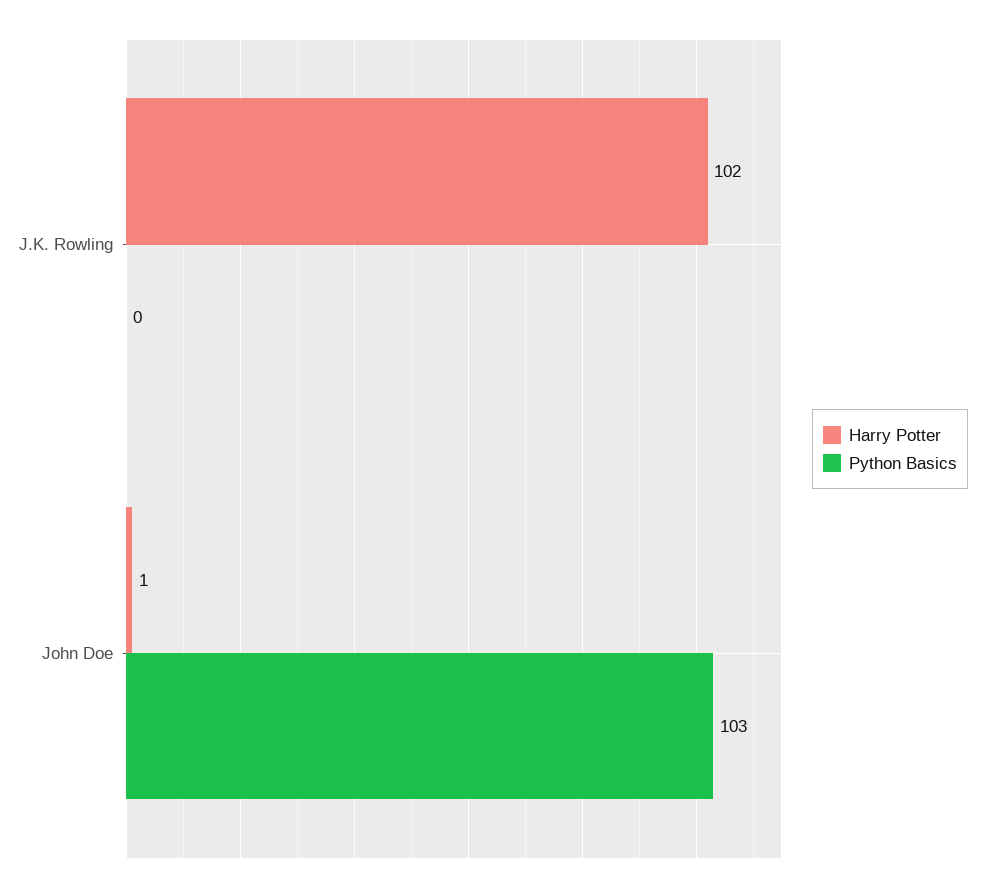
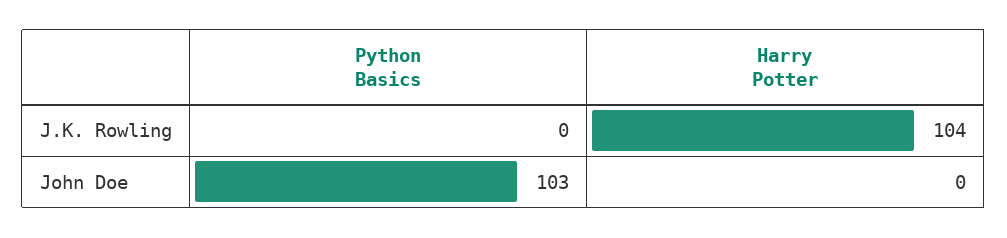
Harry Potter, J.K. Rowling: 102 -> 104
Harry Potter, John Doe: 1 -> 0

